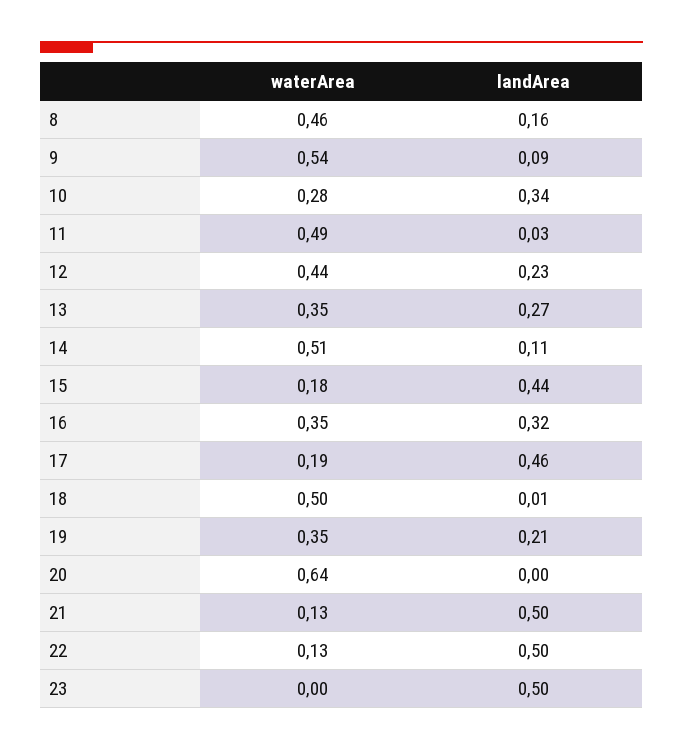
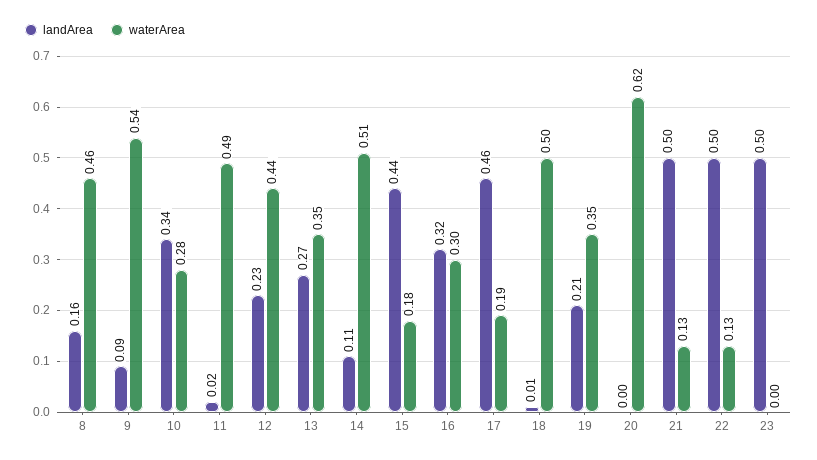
landArea, 11: 0.03 -> 0.02
waterArea, 16: 0.35 -> 0.3
waterArea, 20: 0.64 -> 0.62

